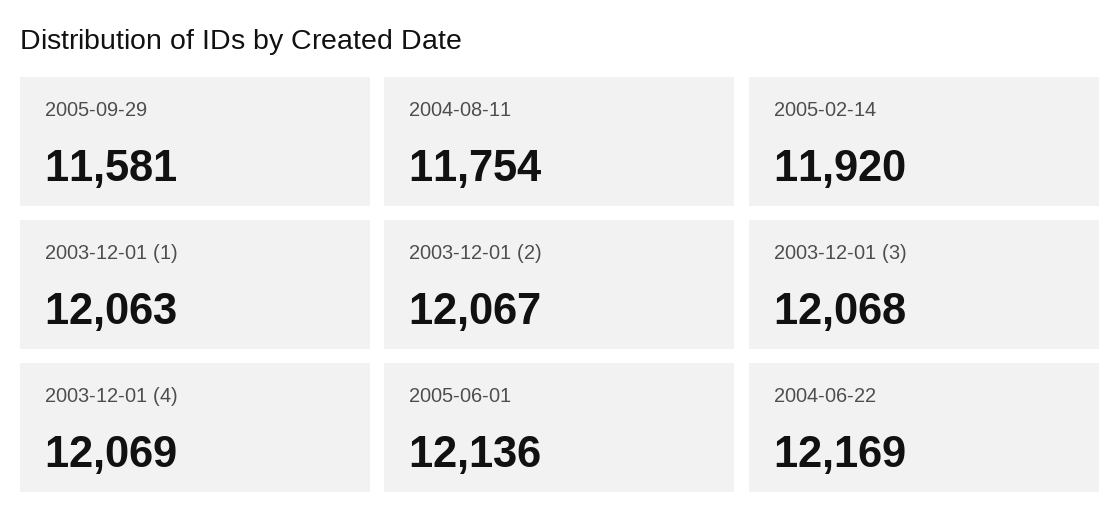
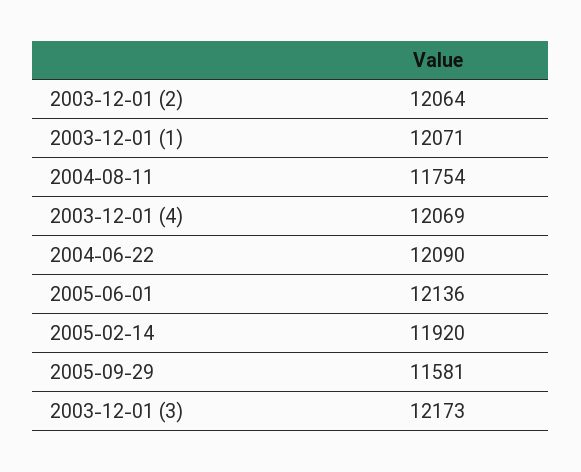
2003-12-01 (1): 12063 -> 12071
2003-12-01 (2): 12067 -> 12064
2003-12-01 (3): 12068 -> 12173
2004-06-22: 12169 -> 12090

